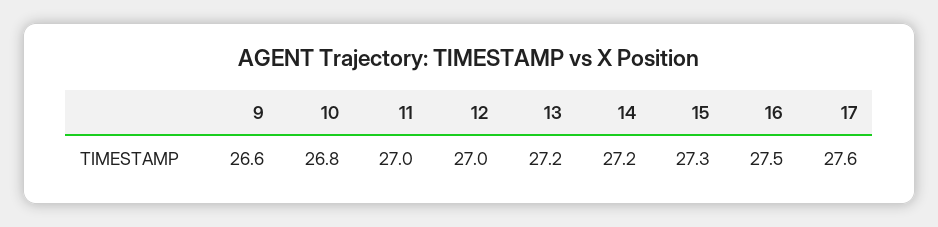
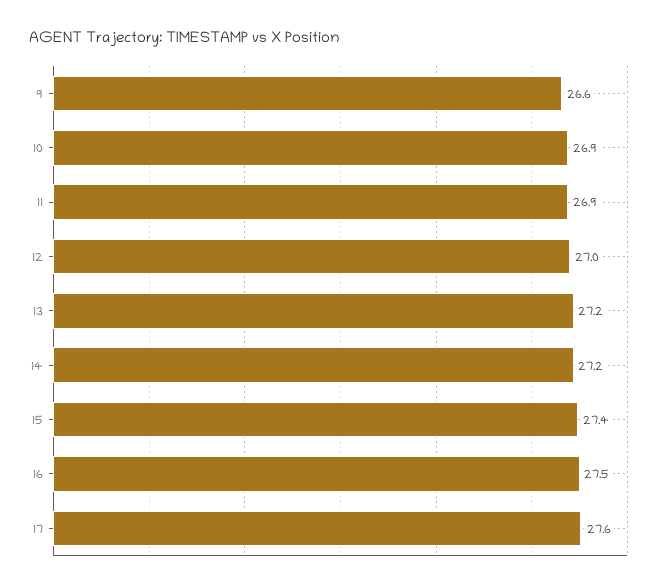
10: 26.8 -> 26.9
11: 27 -> 26.9
15: 27.3 -> 27.4

